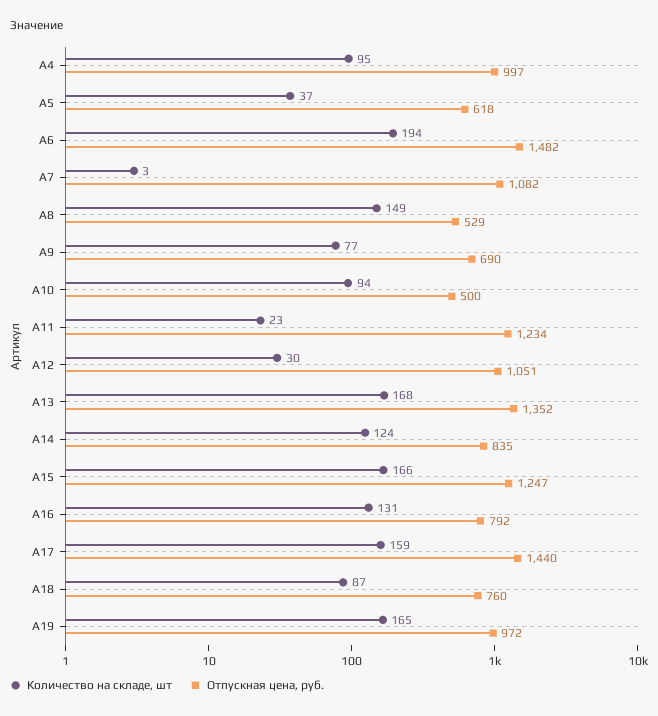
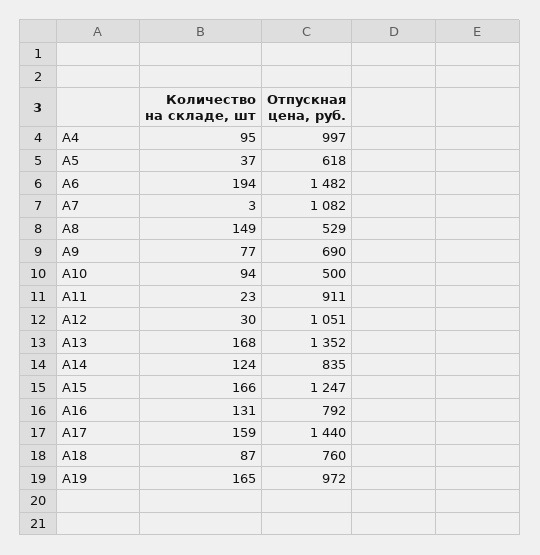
Отпускная цена, руб., A11: 1234 -> 911

